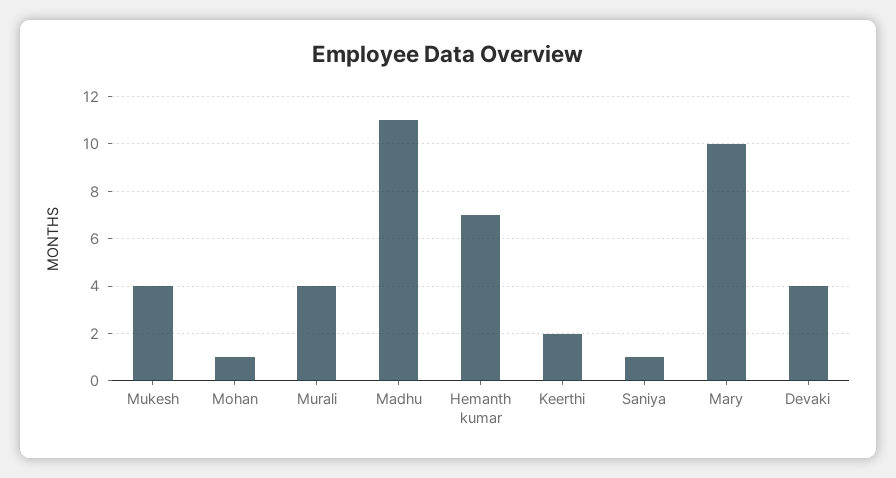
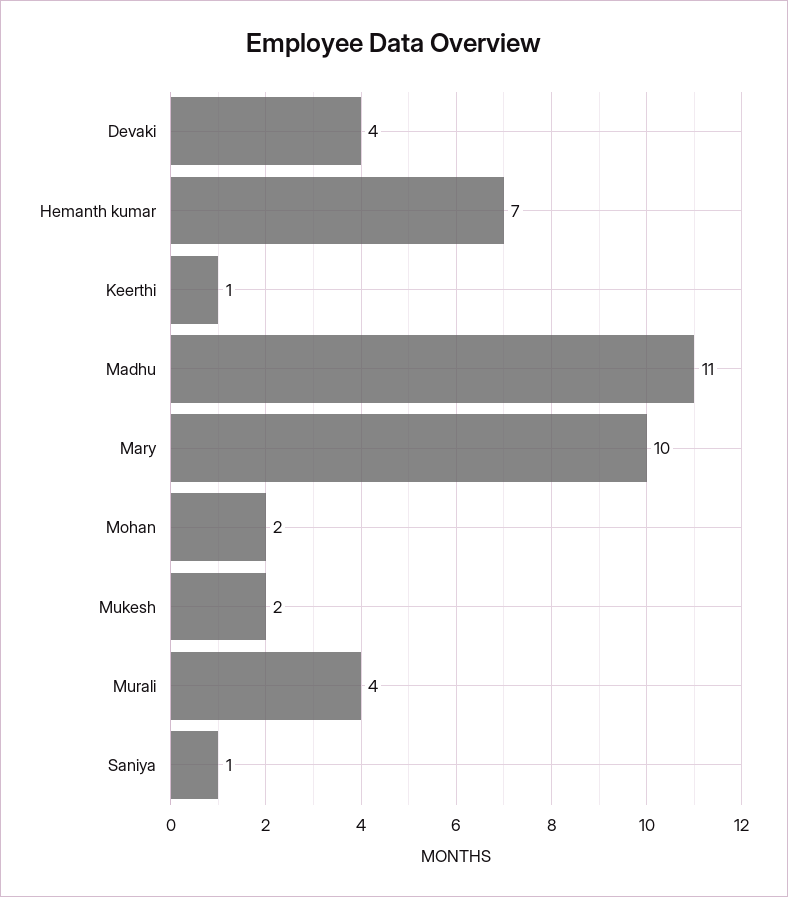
Mukesh: 4 -> 2
Mohan: 1 -> 2
Keerthi: 2 -> 1

